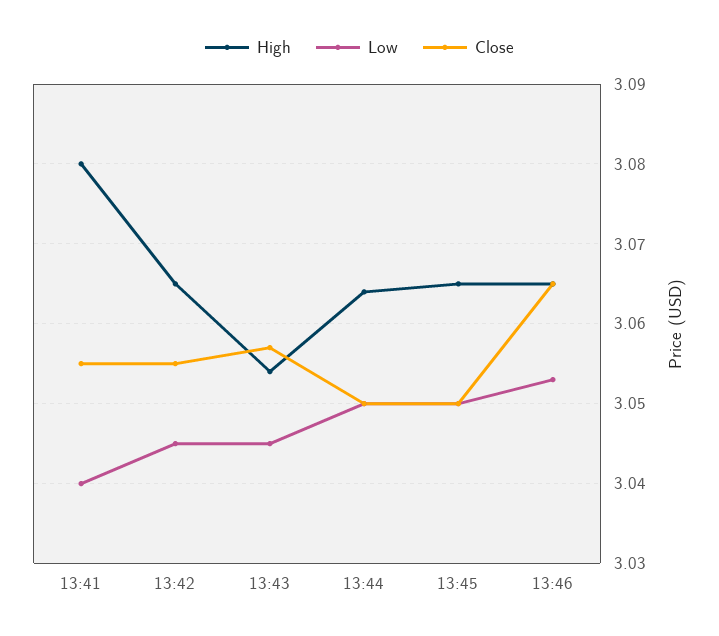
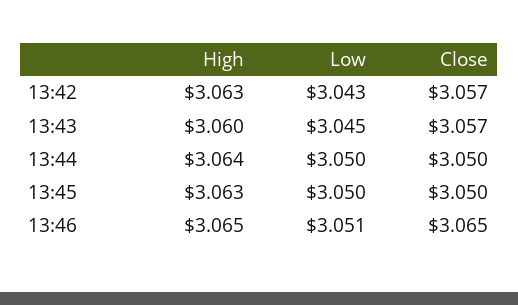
High, 13:41: 3.08 -> none
Low, 13:41: 3.04 -> none
Close, 13:41: 3.055 -> none
High, 13:42: 3.065 -> 3.063
Low, 13:42: 3.045 -> 3.043
Close, 13:42: 3.055 -> 3.057
High, 13:43: 3.054 -> 3.06
High, 13:45: 3.065 -> 3.063
Low, 13:46: 3.053 -> 3.051

